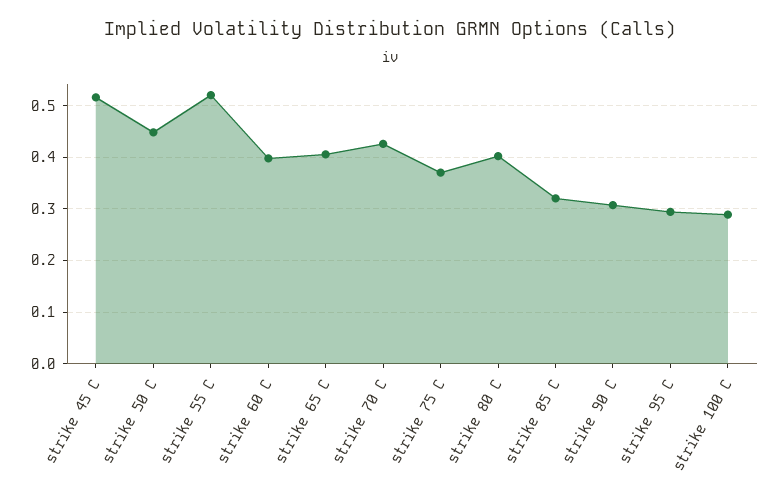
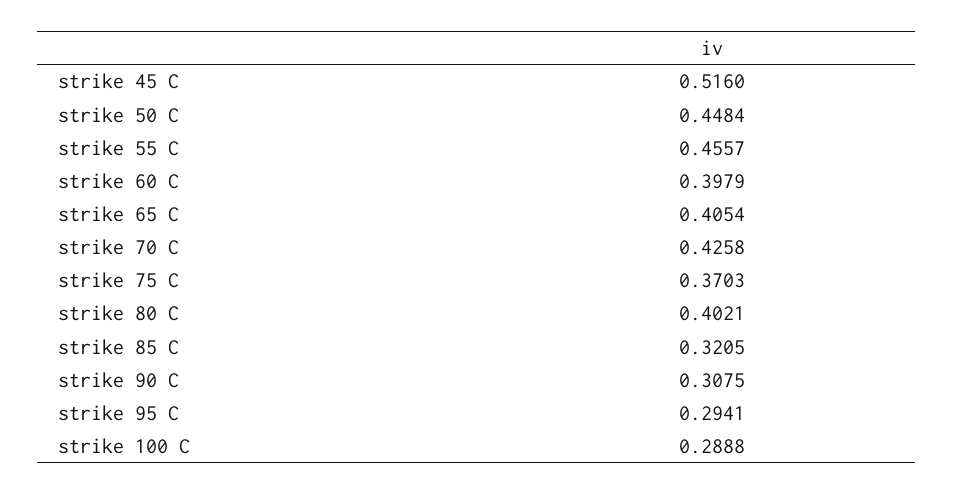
strike 55 C: 0.52 -> 0.4557

